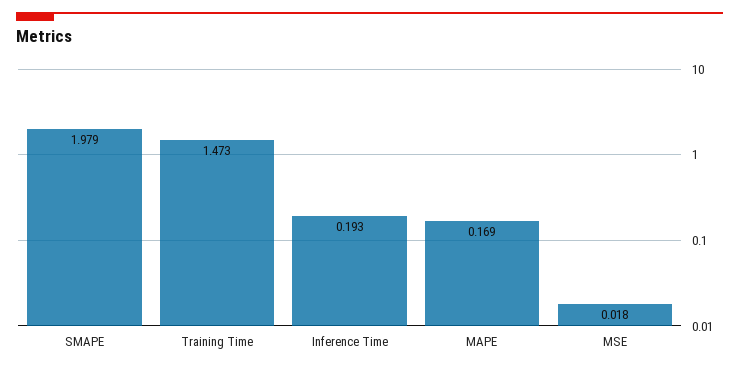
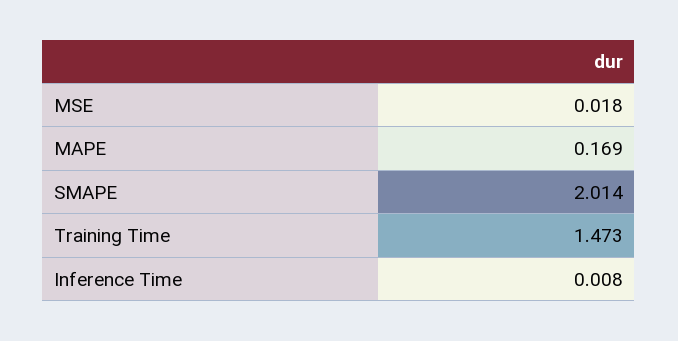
SMAPE: 1.979 -> 2.014
Inference Time: 0.193 -> 0.008

